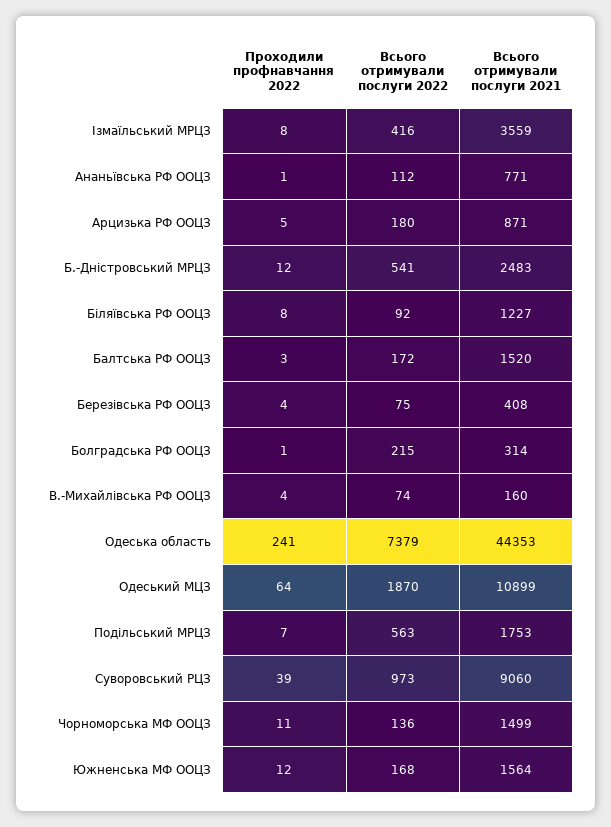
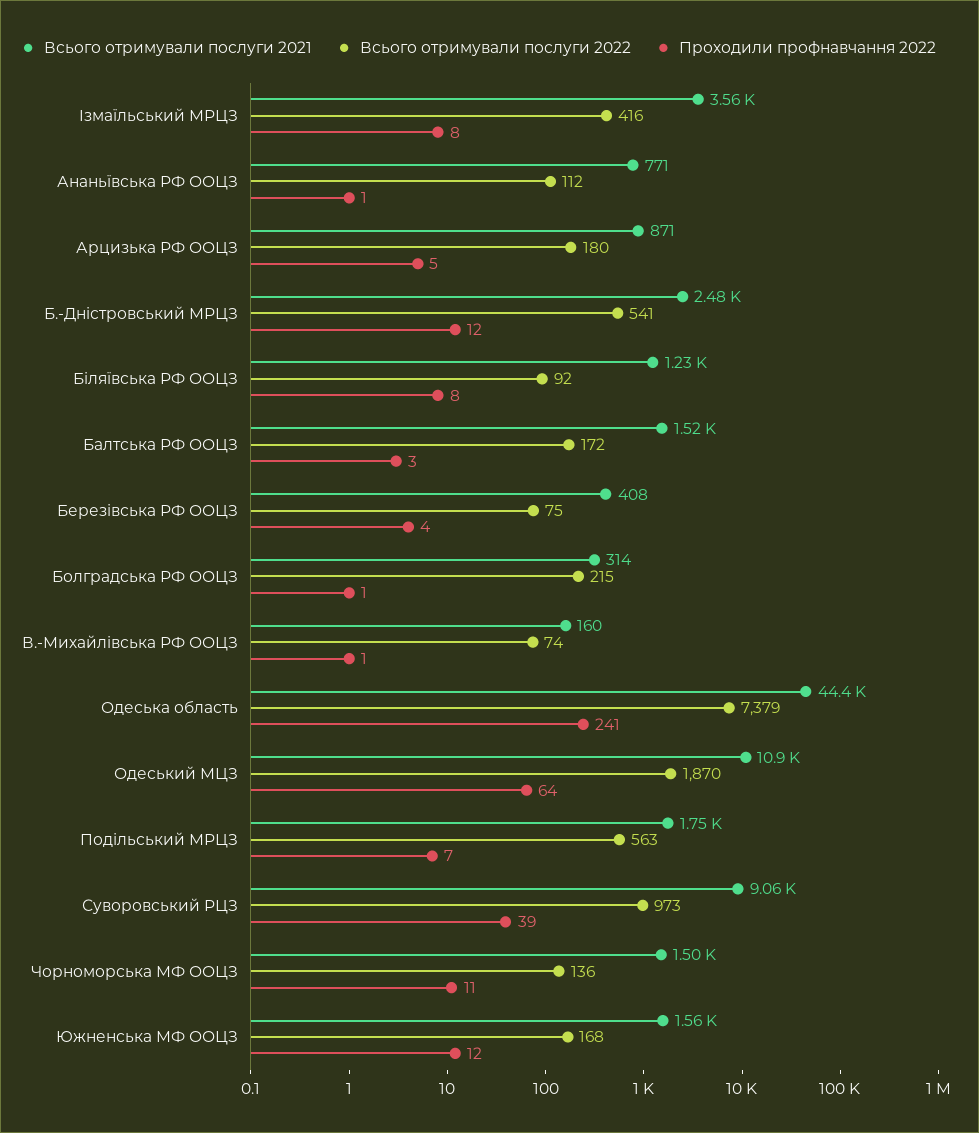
Проходили профнавчання 2022, В.-Михайлiвська РФ ООЦЗ: 4 -> 1

